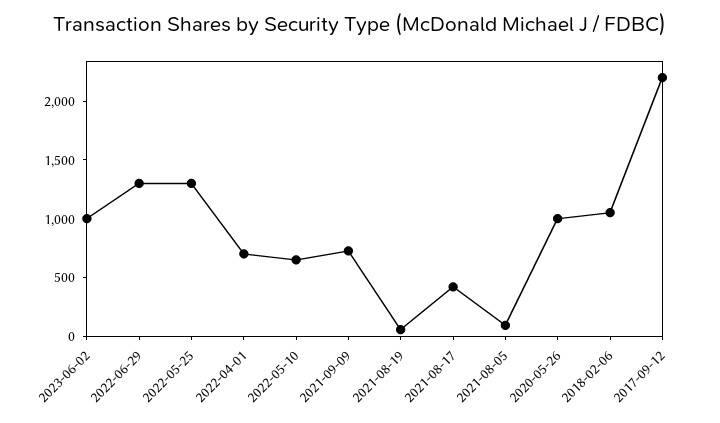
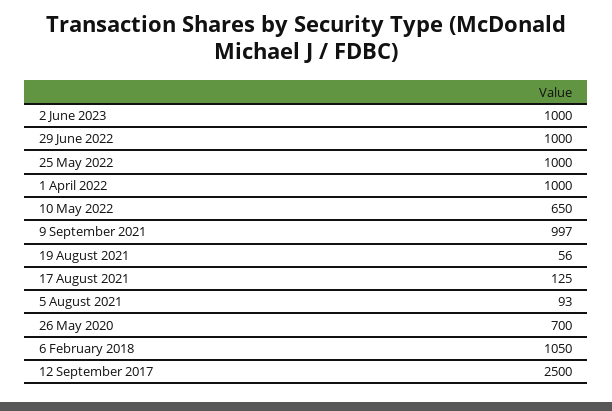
2022-06-29: 1300 -> 1000
2022-05-25: 1300 -> 1000
2022-04-01: 700 -> 1000
2021-09-09: 700 -> 997
2021-08-17: 400 -> 125
2020-05-26: 1000 -> 700
2017-09-12: 2200 -> 2500

